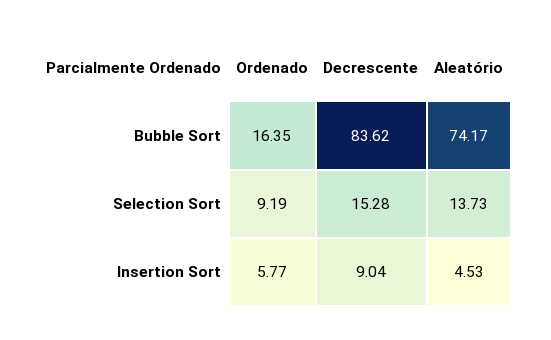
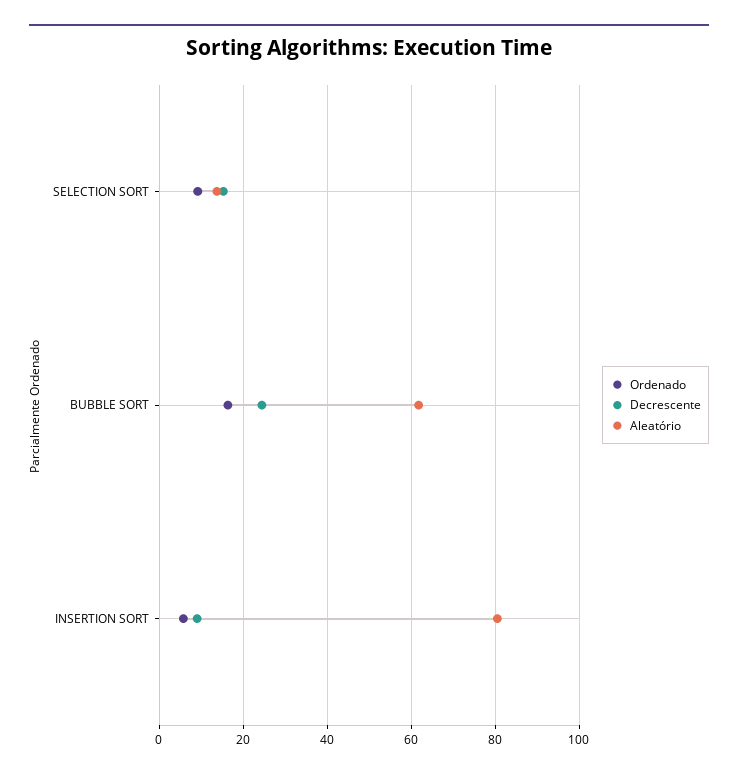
Decrescente, Bubble Sort: 83.62 -> 24
Aleatório, Bubble Sort: 74.17 -> 62
Aleatório, Insertion Sort: 4.53 -> 80

